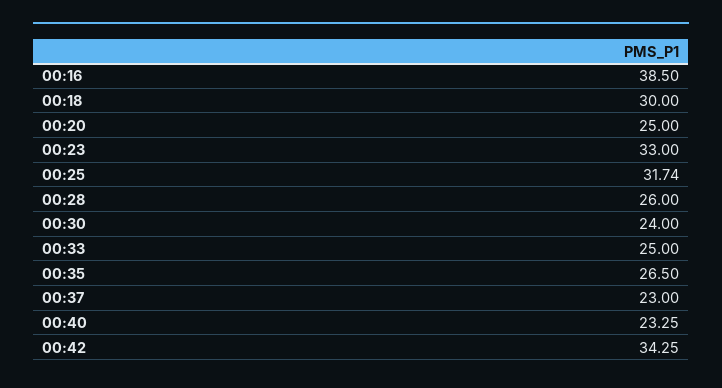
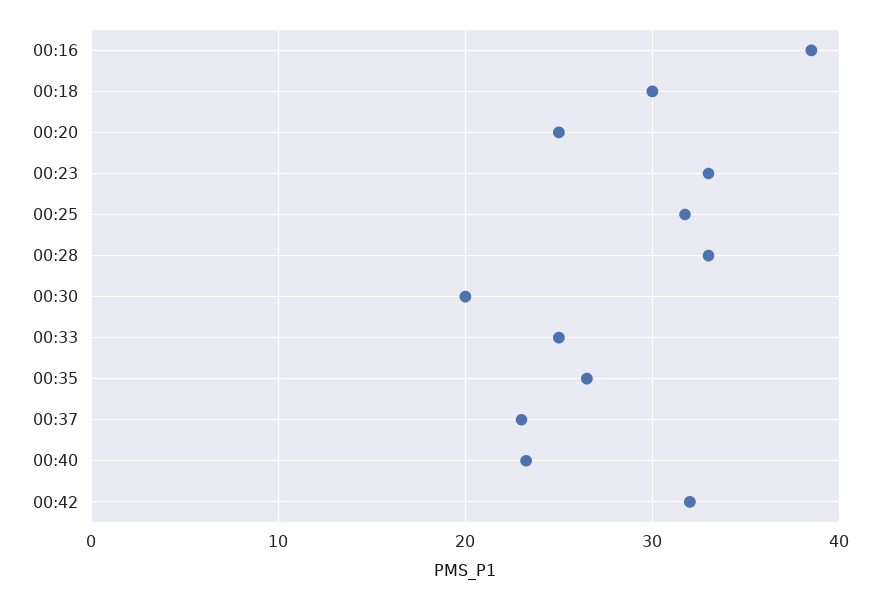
00:28: 26 -> 33
00:30: 24 -> 20
00:42: 34.25 -> 32

